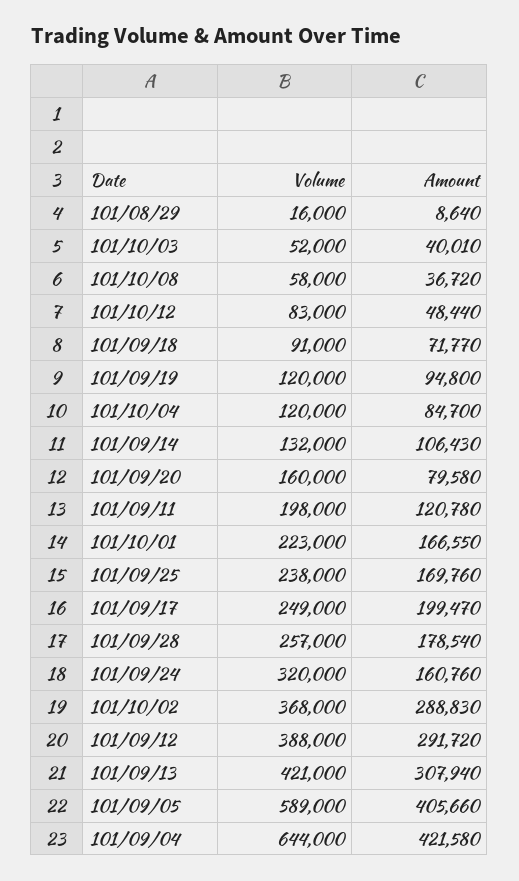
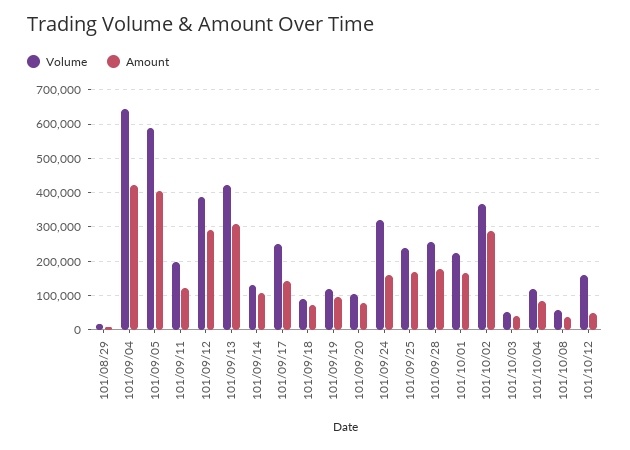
Volume, 101/10/12: 83000 -> 160000
Volume, 101/09/20: 160000 -> 100000
Amount, 101/09/17: 199470 -> 140000

